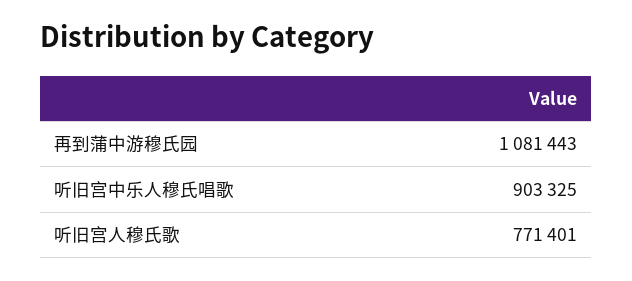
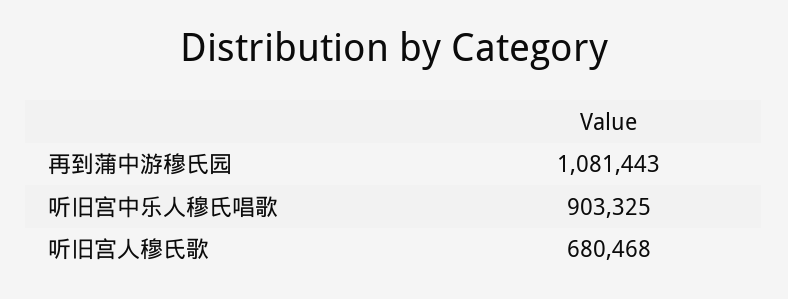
听旧宫人穆氏歌: 771401 -> 680468

